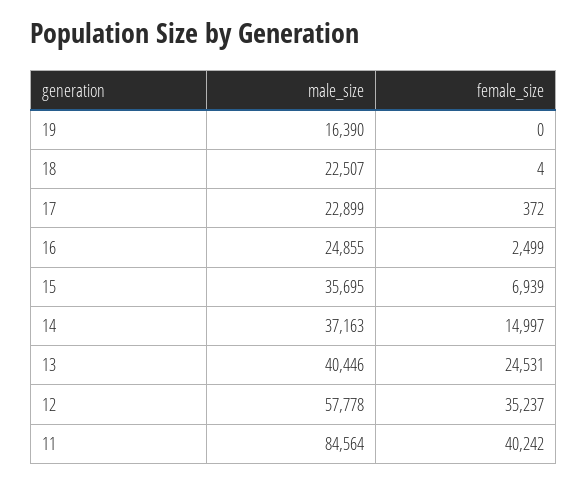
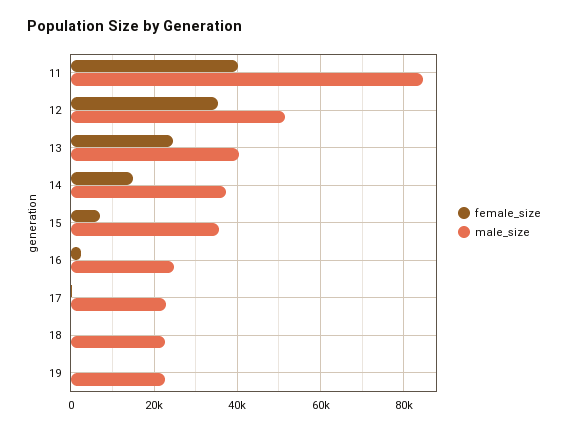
male_size, 19: 16390 -> 22000
male_size, 12: 57778 -> 52000

